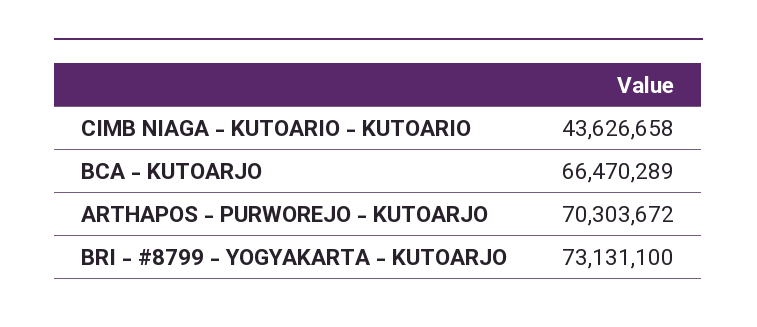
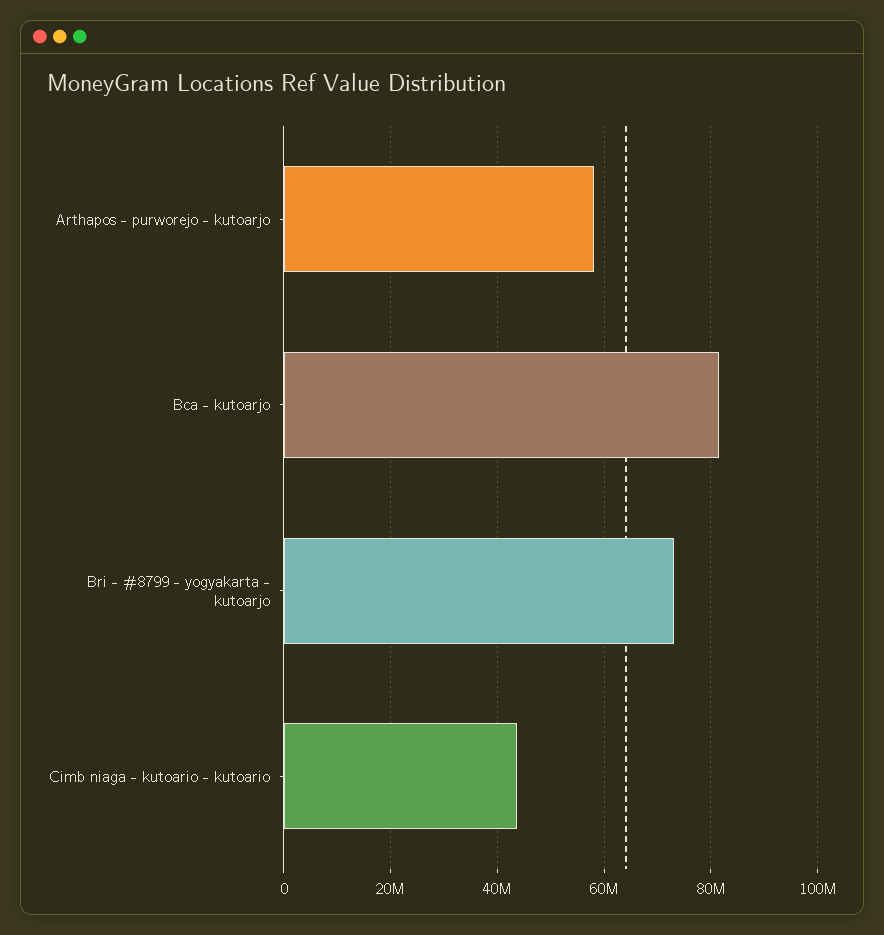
BCA - KUTOARJO: 66470289 -> 82000000
ARTHAPOS - PURWOREJO - KUTOARJO: 70303672 -> 58000000

